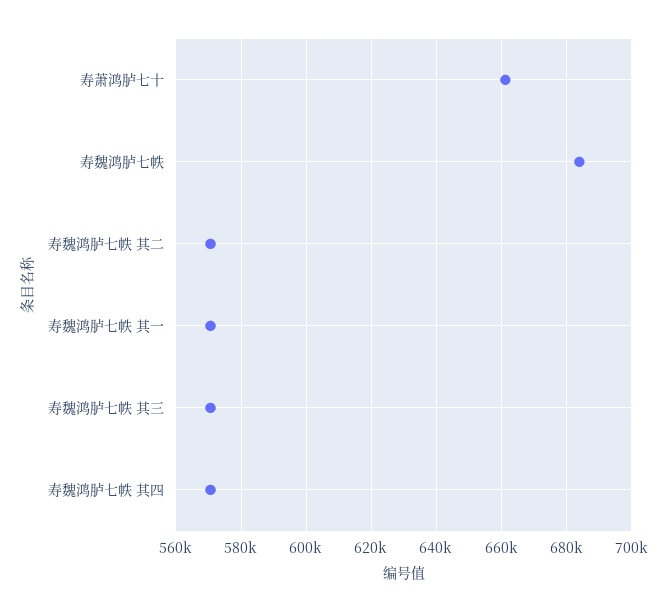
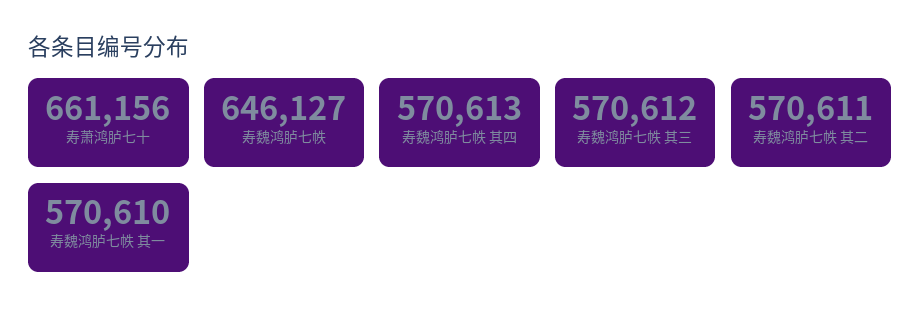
寿魏鸿胪七帙: 684000 -> 646127

